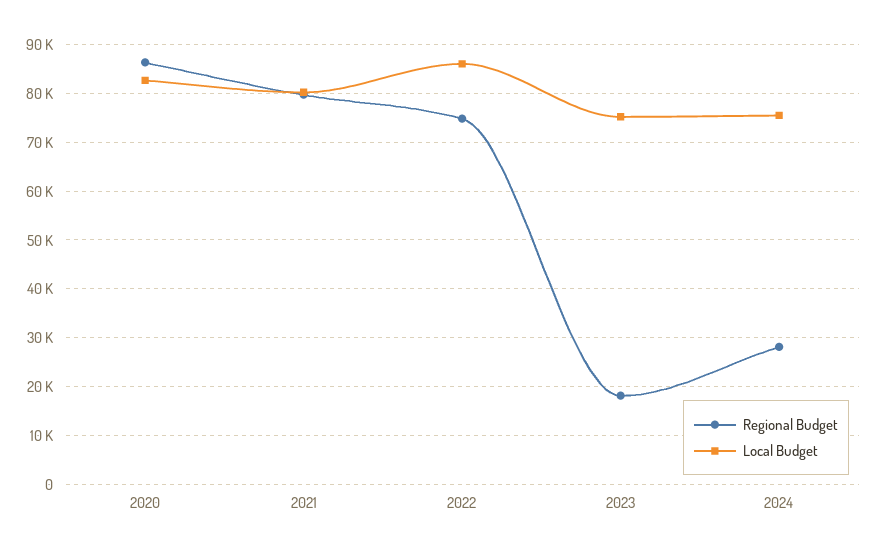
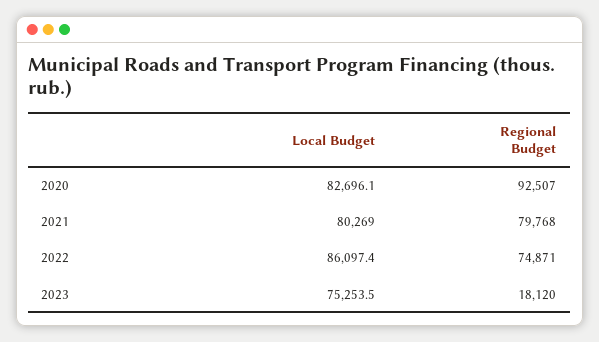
Regional Budget, 2020: 86000 -> 92507
Regional Budget, 2024: 28000 -> none
Local Budget, 2024: 76000 -> none

